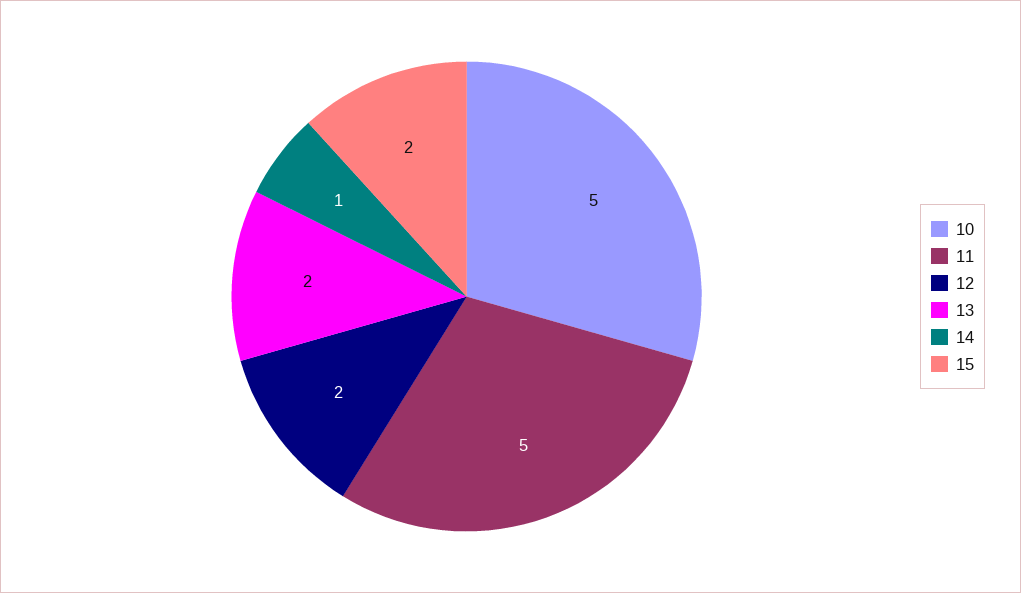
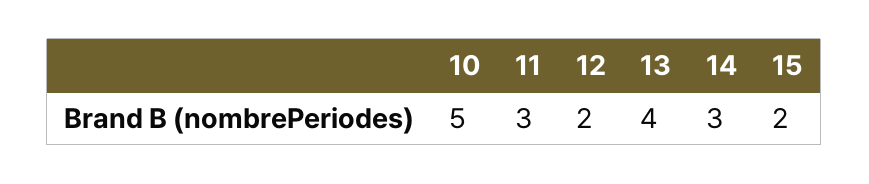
11: 5 -> 3
13: 2 -> 4
14: 1 -> 3

